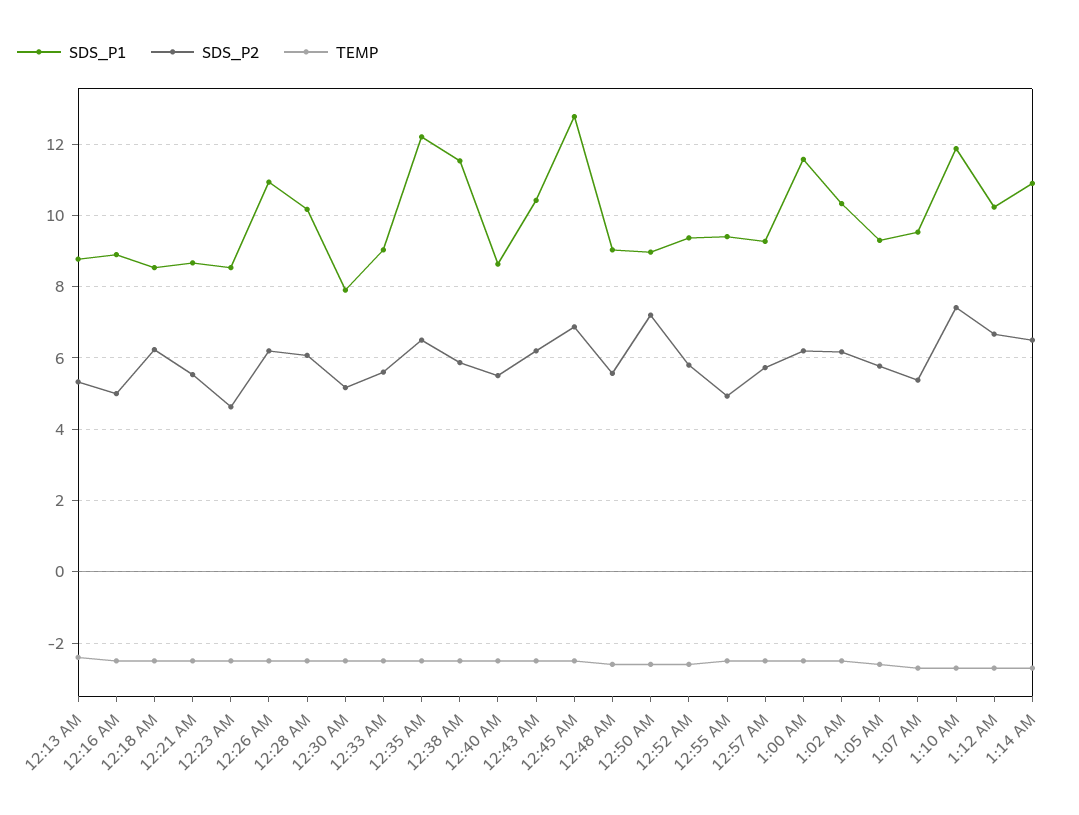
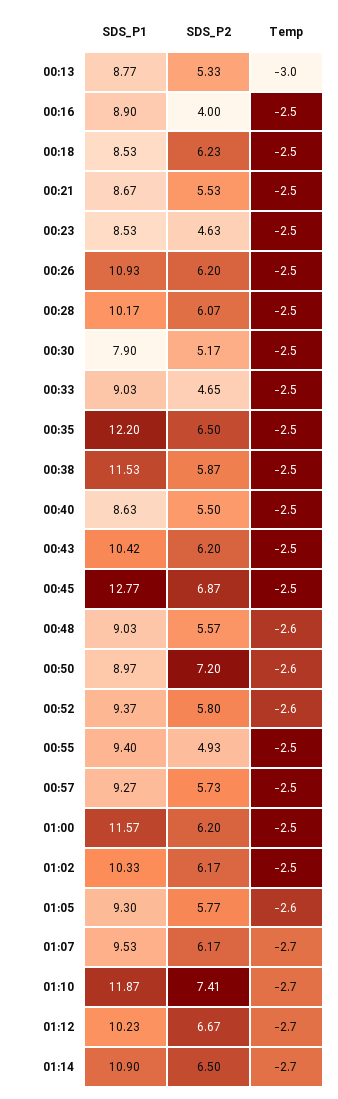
TEMP, 12:13 AM: -2.4 -> -3
SDS_P2, 12:16 AM: 5 -> 4
SDS_P2, 12:33 AM: 5.6 -> 4.65
SDS_P2, 1:07 AM: 5.4 -> 6.17

